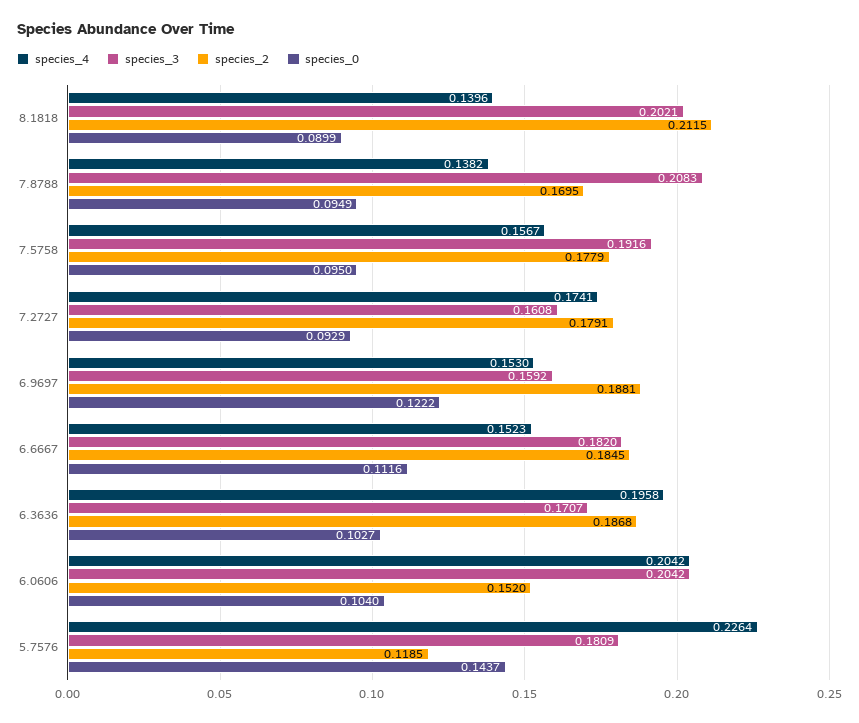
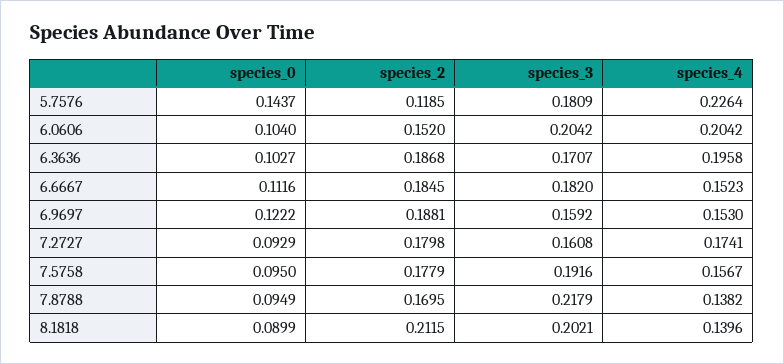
species_3, 7.8788: 0.2083 -> 0.2179
species_2, 7.2727: 0.1791 -> 0.1798

